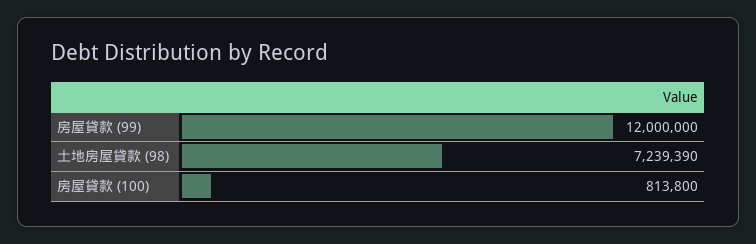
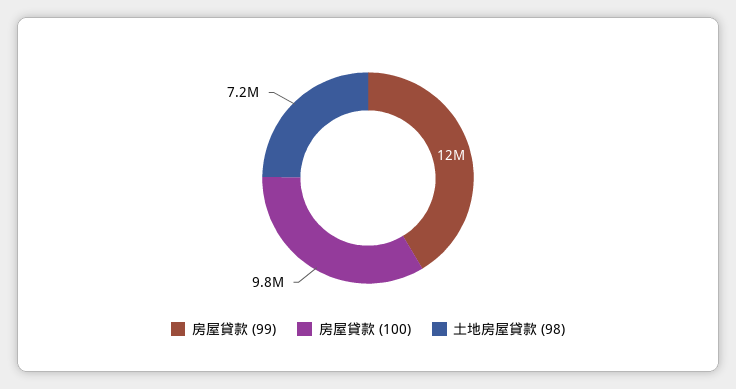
房屋貸款 (100): 813800 -> 9800000

